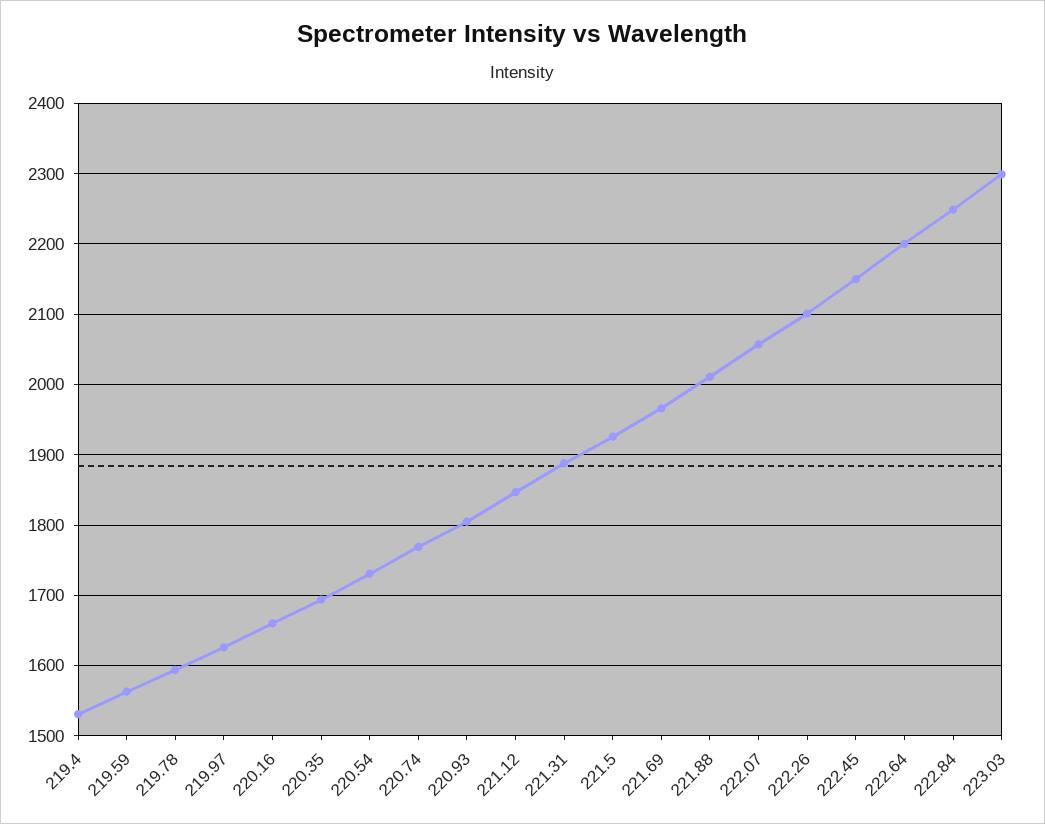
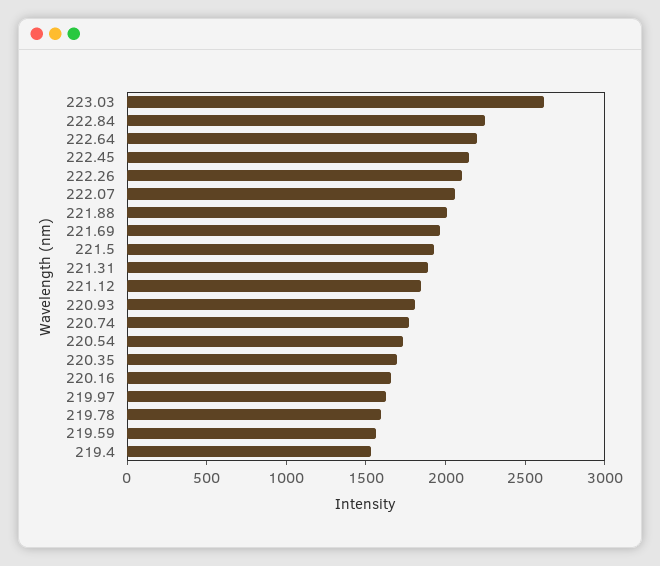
223.03: 2300 -> 2600

